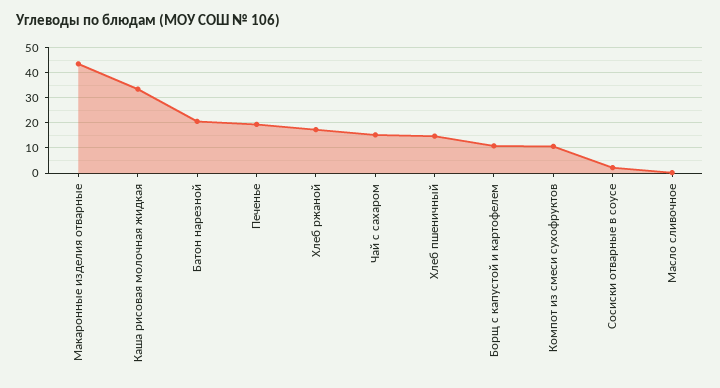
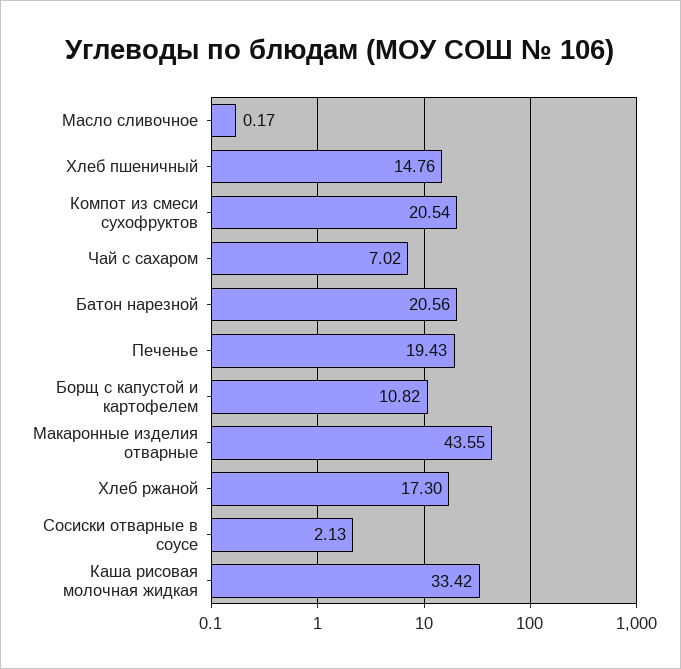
Чай с сахаром: 15 -> 7.02
Компот из смеси сухофруктов: 10 -> 20.54

